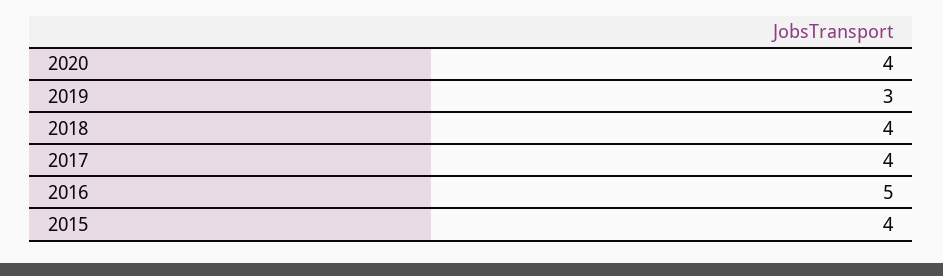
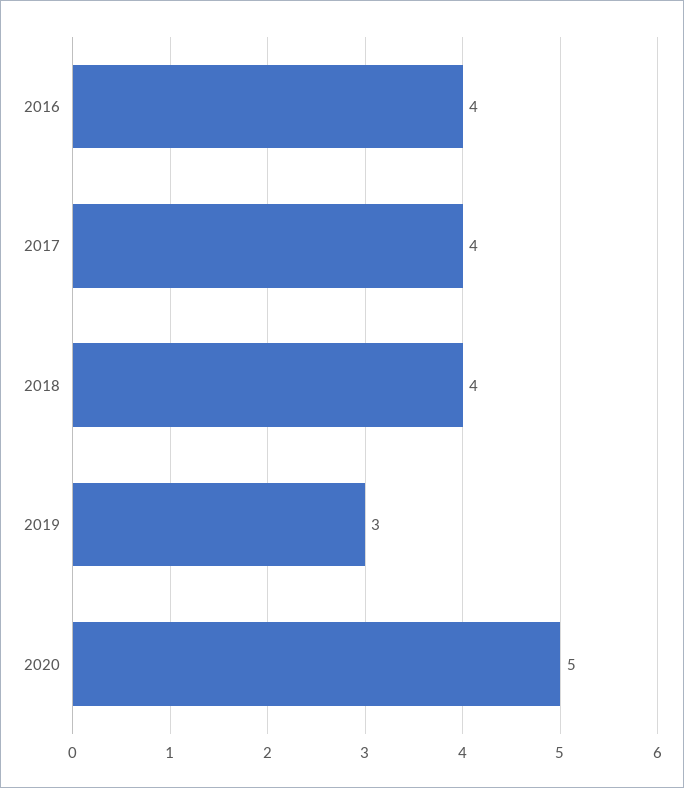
2020: 4 -> 5
2016: 5 -> 4
2015: 4 -> none

